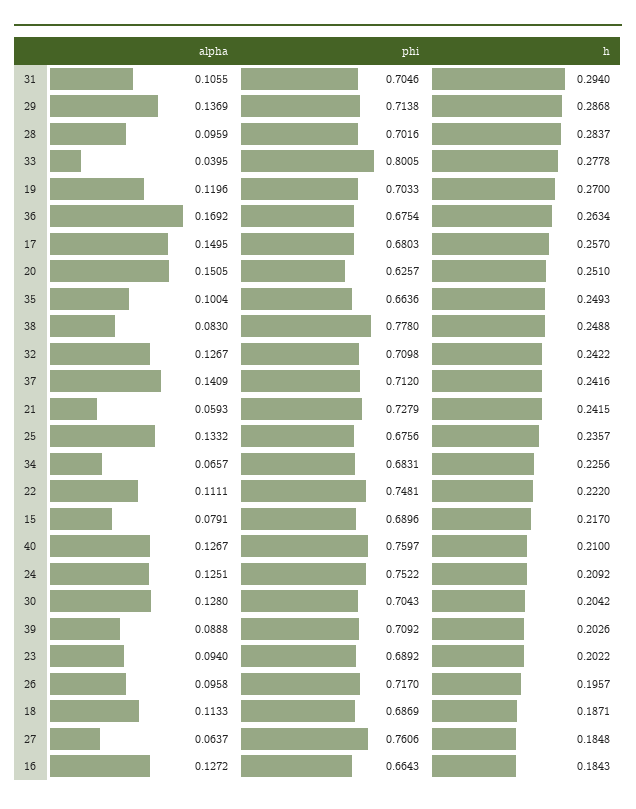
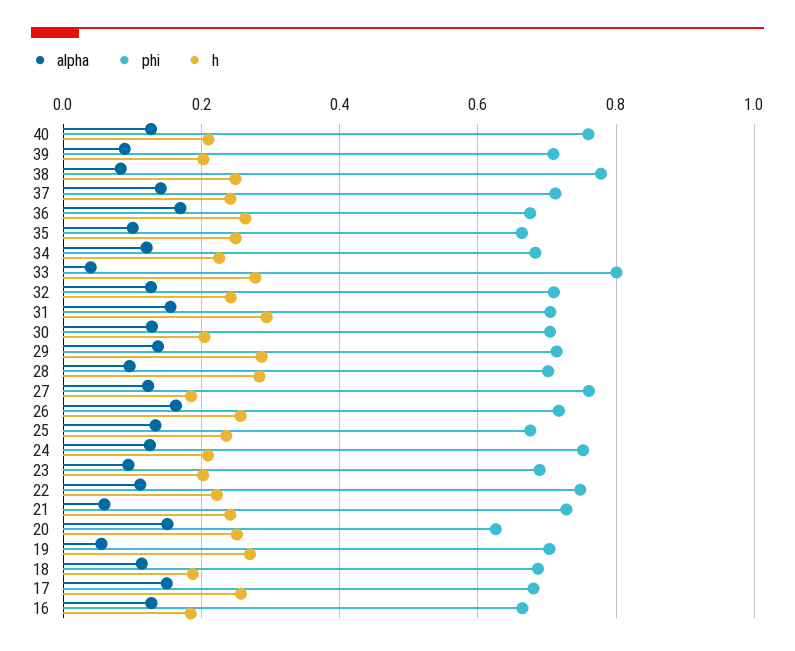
alpha, 31: 0.1055 -> 0.16
alpha, 19: 0.1196 -> 0.06
alpha, 34: 0.0657 -> 0.12
alpha, 15: 0.0791 -> none
phi, 15: 0.6896 -> none
h, 15: 0.217 -> none
alpha, 26: 0.0958 -> 0.16
h, 26: 0.1957 -> 0.26
alpha, 27: 0.0637 -> 0.12

